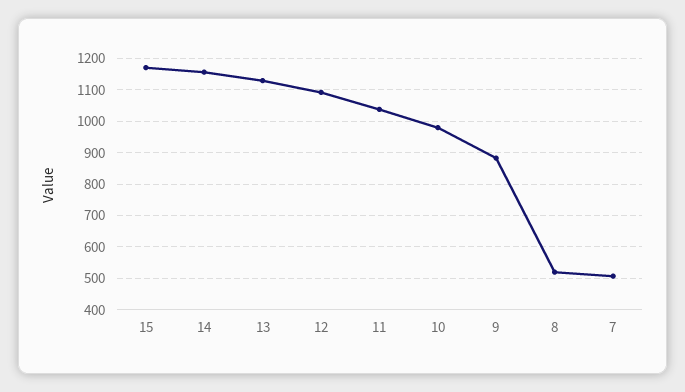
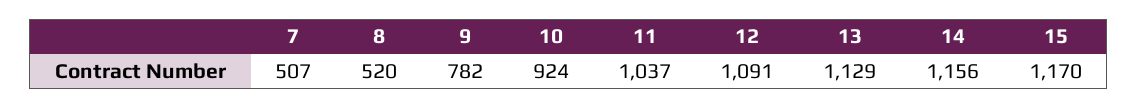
10: 980 -> 924
9: 880 -> 782

